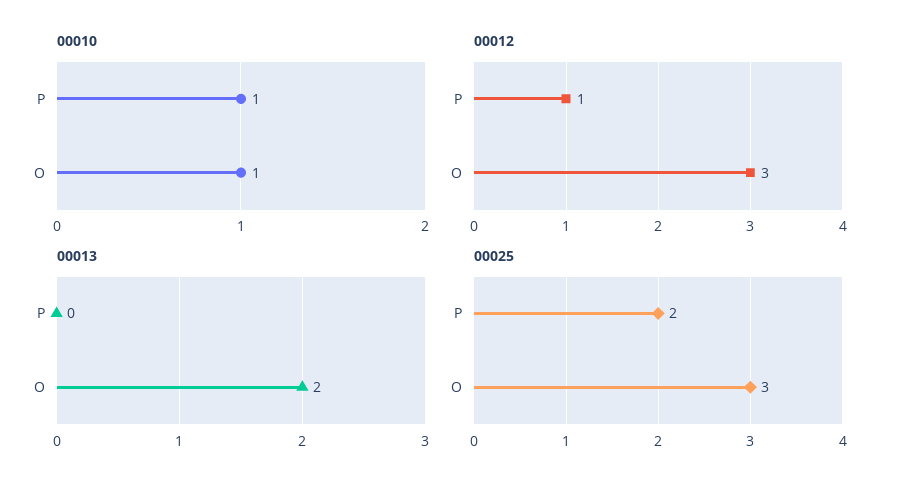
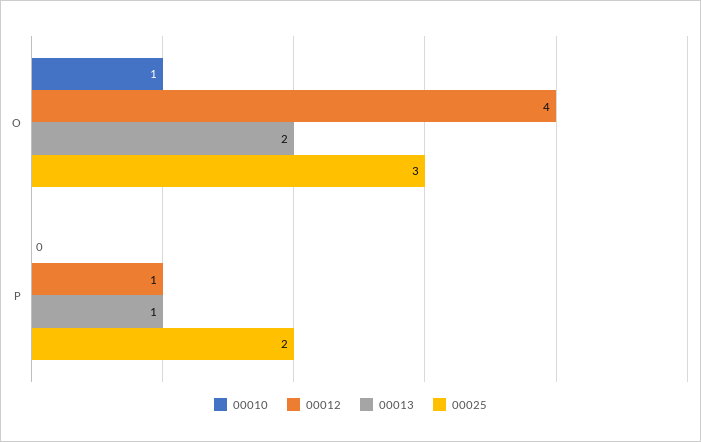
00010, P: 1 -> 0
00012, O: 3 -> 4
00013, P: 0 -> 1

